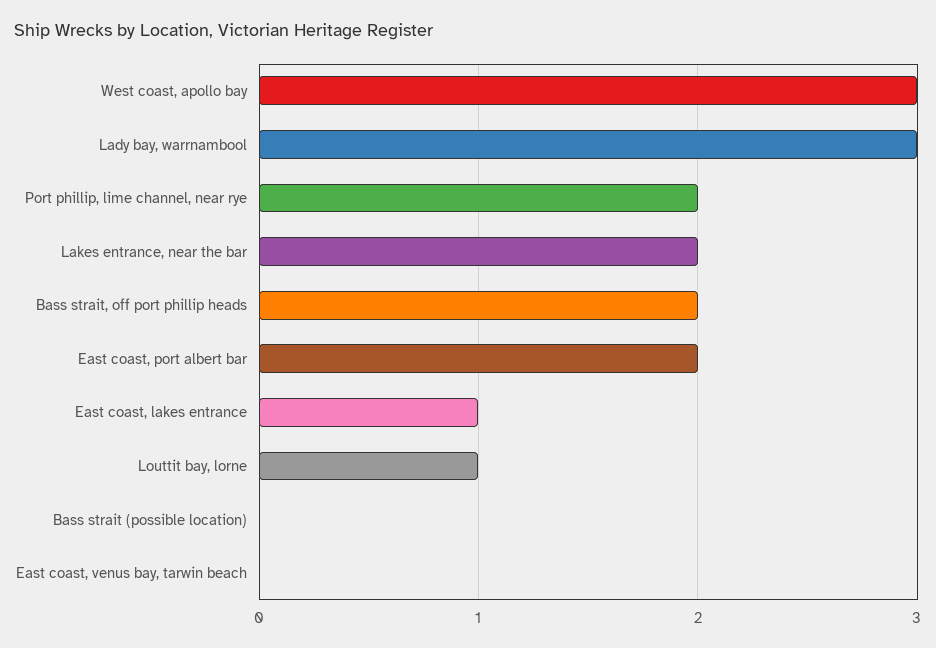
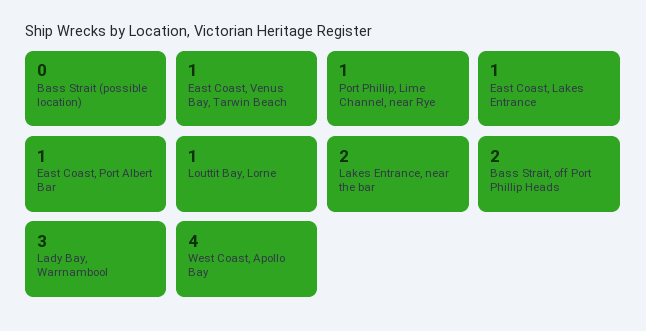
West coast, apollo bay: 3 -> 4
Port phillip, lime channel, near rye: 2 -> 1
East coast, port albert bar: 2 -> 1
East coast, venus bay, tarwin beach: 0 -> 1

